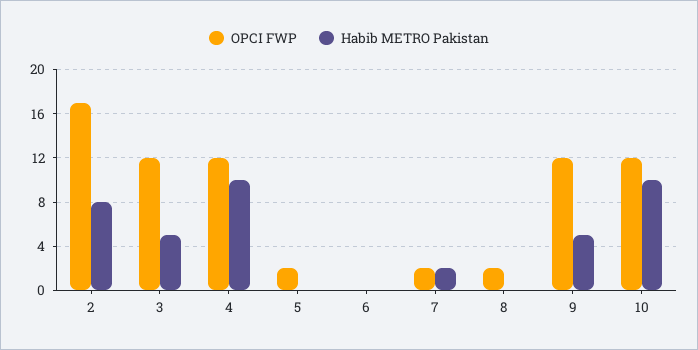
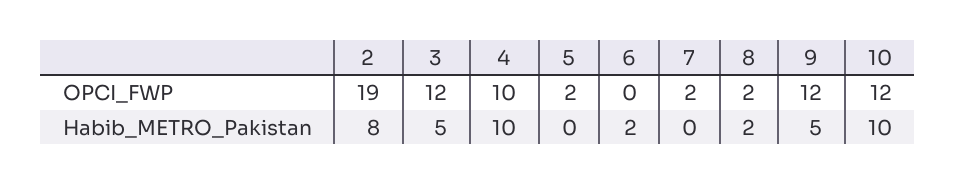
OPCI FWP, 2: 17 -> 19
OPCI FWP, 4: 12 -> 10
Habib METRO Pakistan, 6: 0 -> 2
Habib METRO Pakistan, 7: 2 -> 0
Habib METRO Pakistan, 8: 0 -> 2

